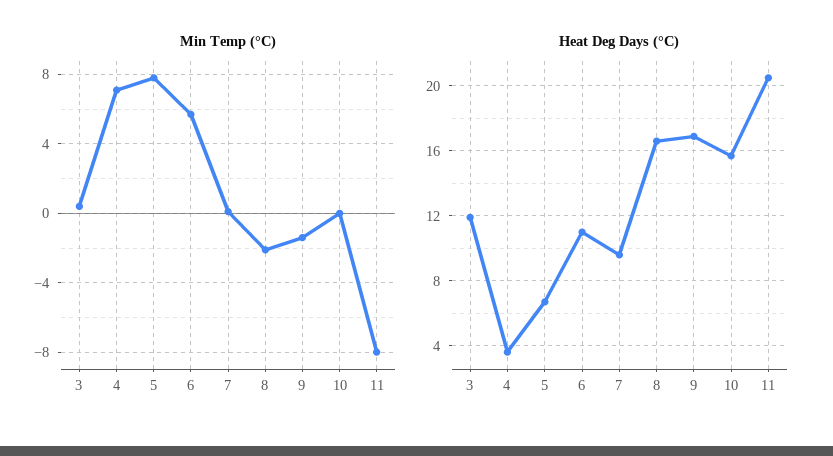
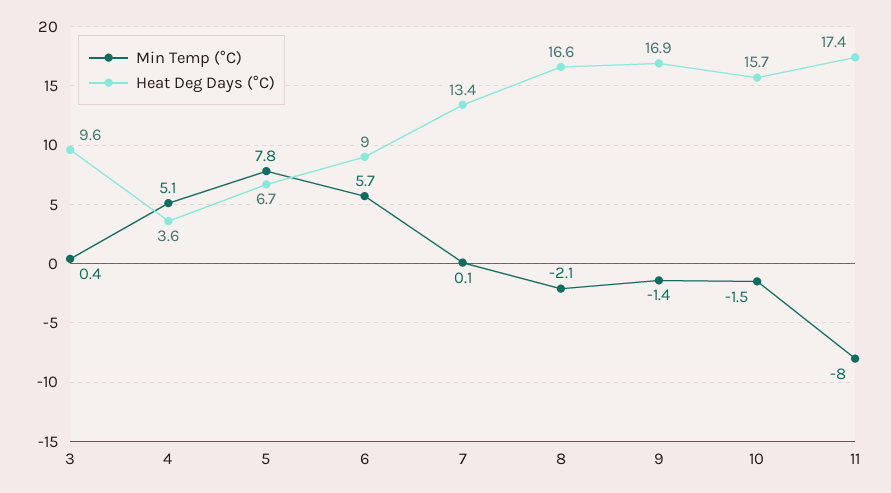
Min Temp (°C), 4: 7 -> 5.1
Min Temp (°C), 10: 0 -> -1.5
Heat Deg Days (°C), 3: 12 -> 9.6
Heat Deg Days (°C), 6: 11 -> 9
Heat Deg Days (°C), 7: 9.5 -> 13.4
Heat Deg Days (°C), 11: 20.5 -> 17.4

